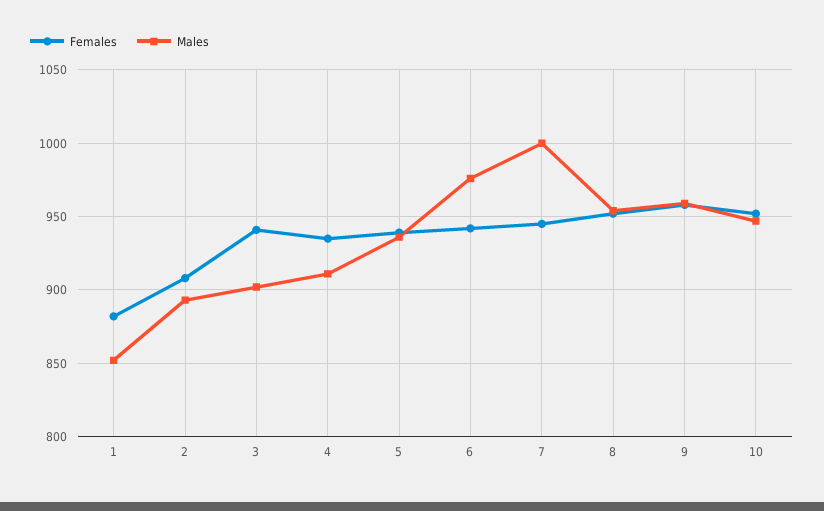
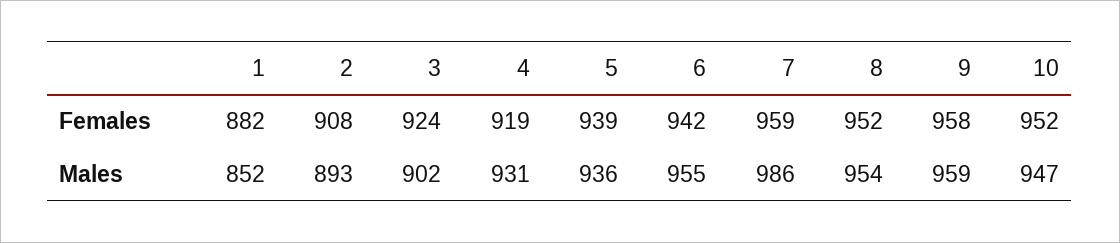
Females, 3: 940 -> 924
Females, 4: 935 -> 919
Males, 4: 910 -> 931
Males, 6: 975 -> 955
Females, 7: 945 -> 959
Males, 7: 1000 -> 986

